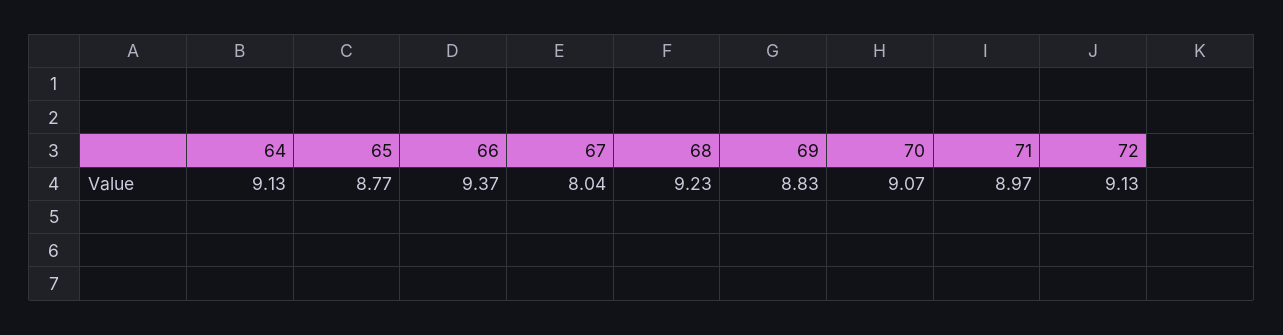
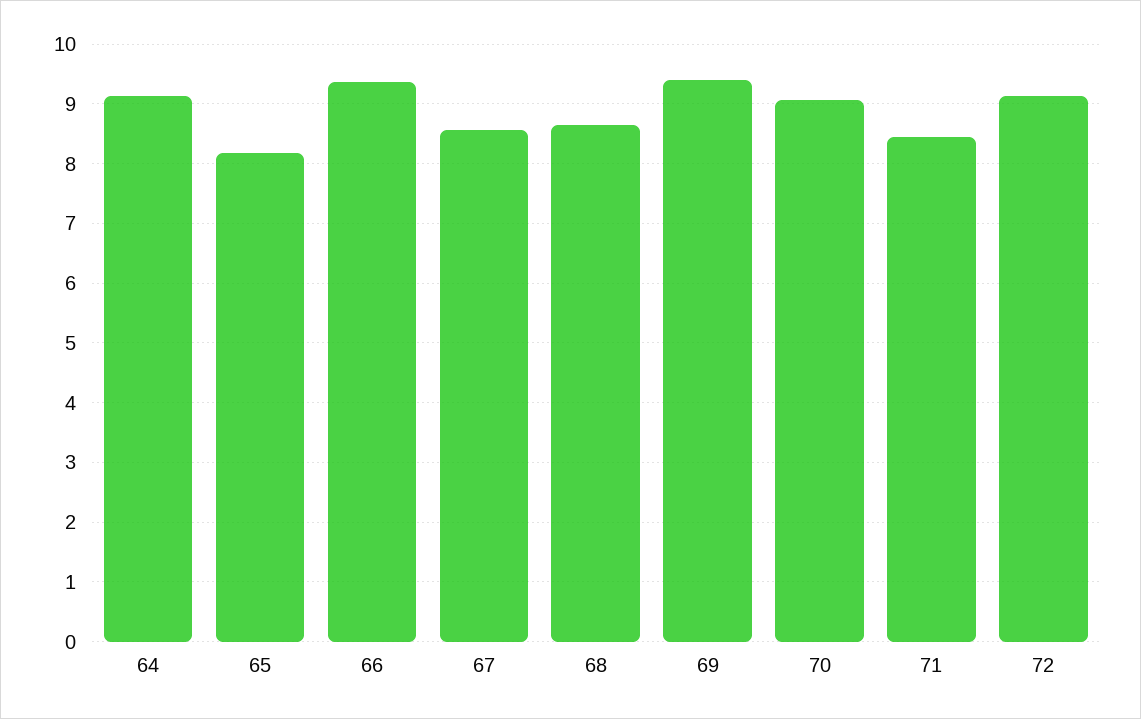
65: 8.77 -> 8.2
67: 8.04 -> 8.6
68: 9.23 -> 8.6
69: 8.83 -> 9.4
71: 8.97 -> 8.4

